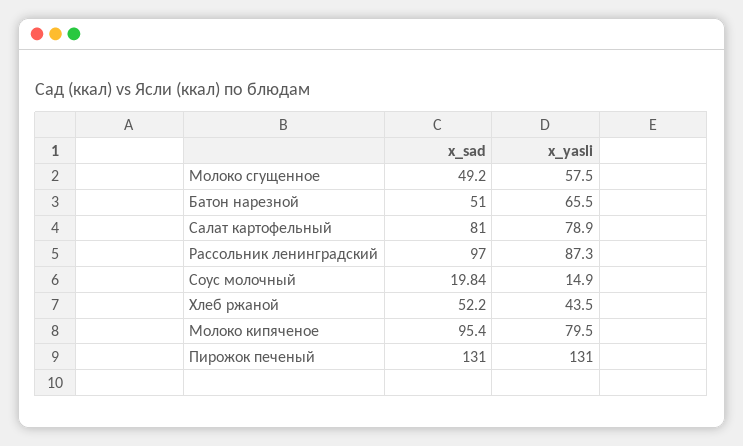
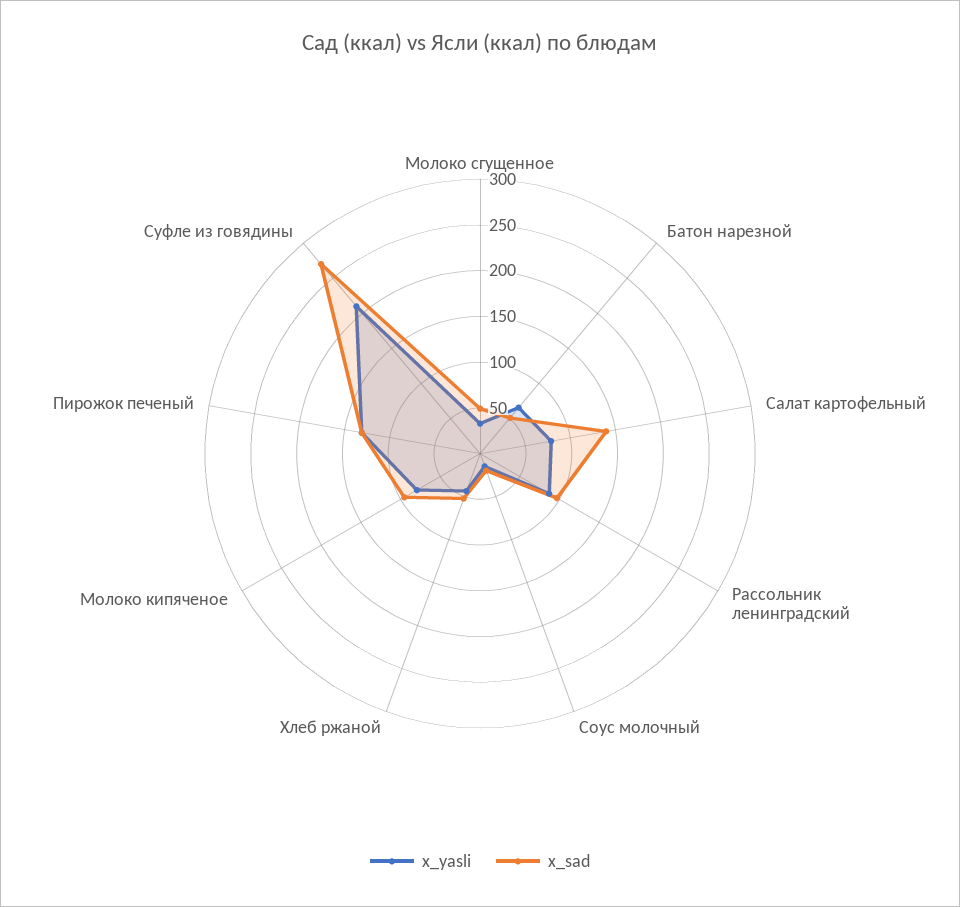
x_yasli, Молоко сгущенное: 57.5 -> 30
x_sad, Салат картофельный: 81 -> 140
x_yasli, Суфле из говядины: none -> 210
x_sad, Суфле из говядины: none -> 270

